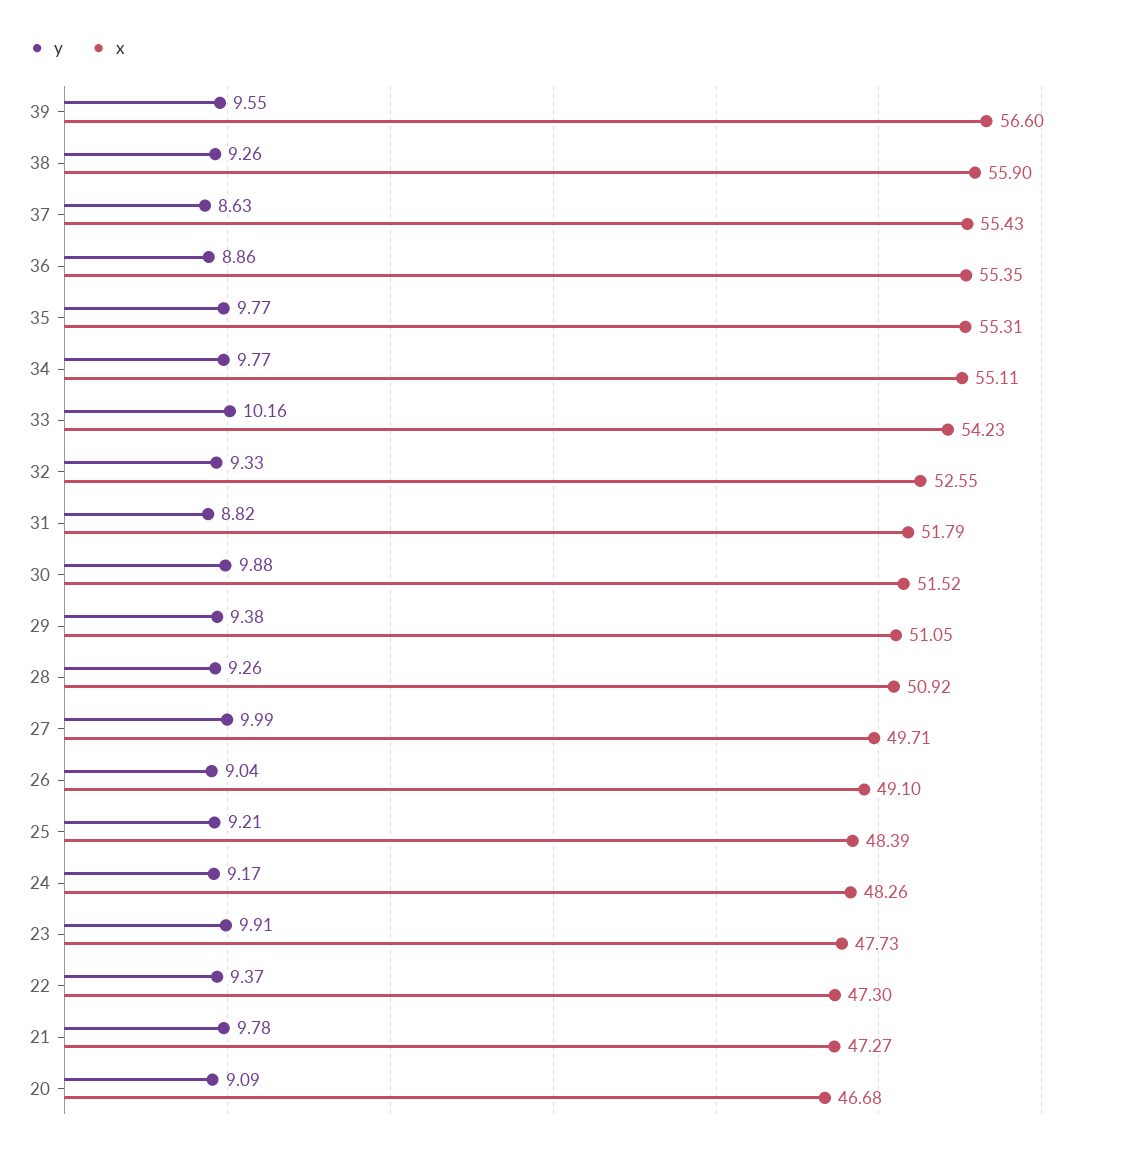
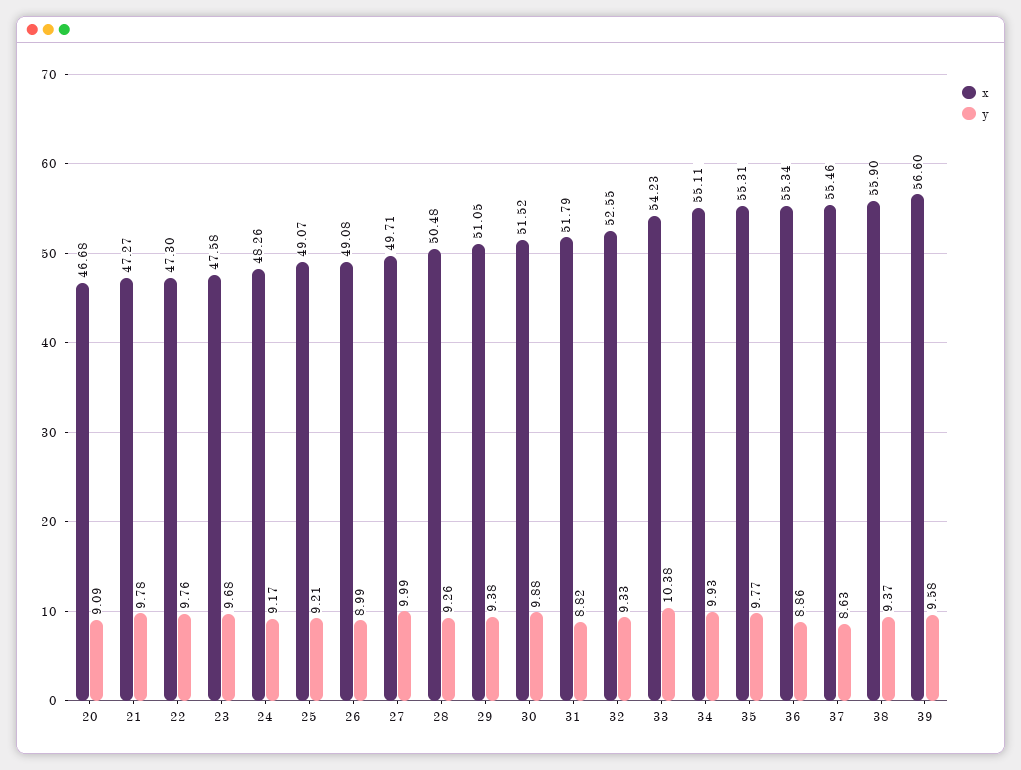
y, 39: 9.55 -> 9.58
y, 38: 9.26 -> 9.37
x, 37: 55.43 -> 55.46
x, 36: 55.35 -> 55.34
y, 34: 9.77 -> 9.93
y, 33: 10.16 -> 10.38
x, 28: 50.92 -> 50.48
y, 26: 9.04 -> 8.99
x, 26: 49.1 -> 49.08
x, 25: 48.39 -> 49.07
y, 23: 9.91 -> 9.68
x, 23: 47.73 -> 47.58
y, 22: 9.37 -> 9.76

